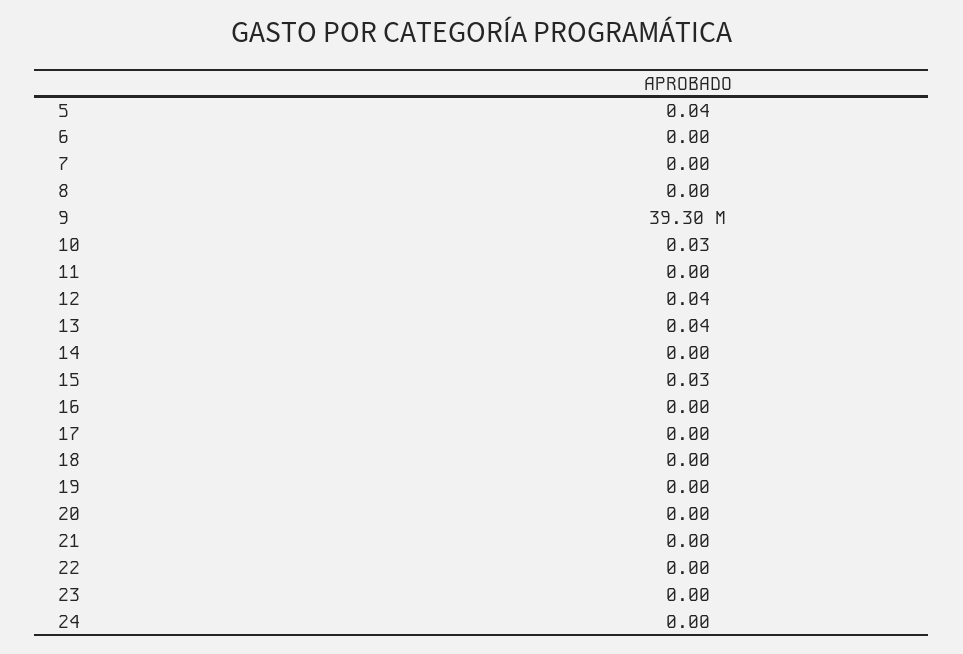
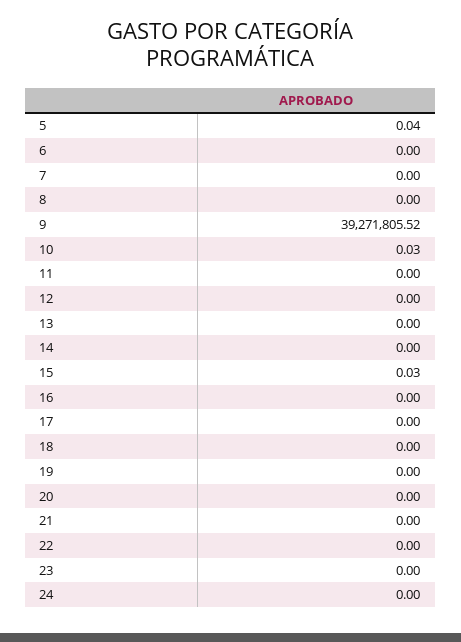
9: 39300000 -> 39271805.52
12: 0.04 -> 0
13: 0.04 -> 0

